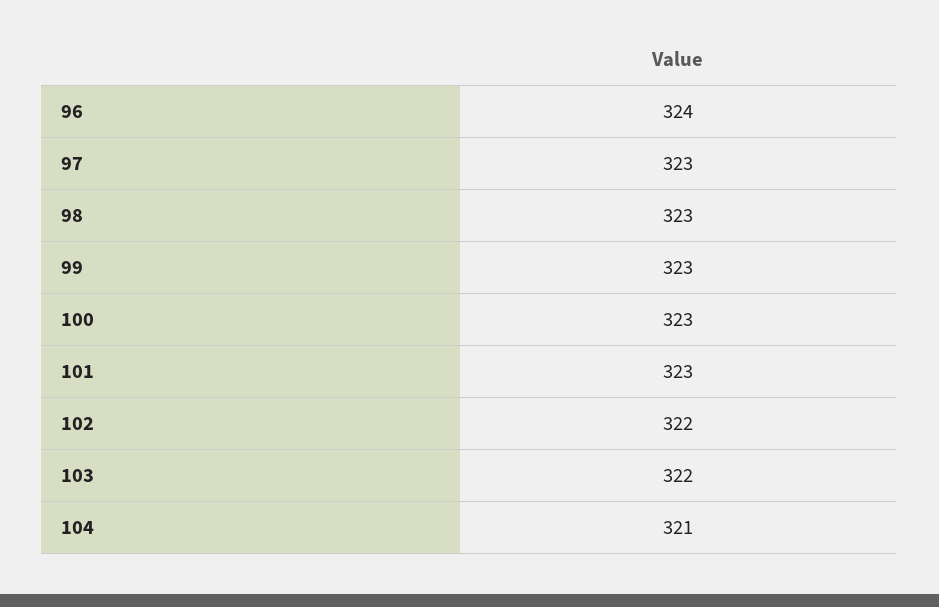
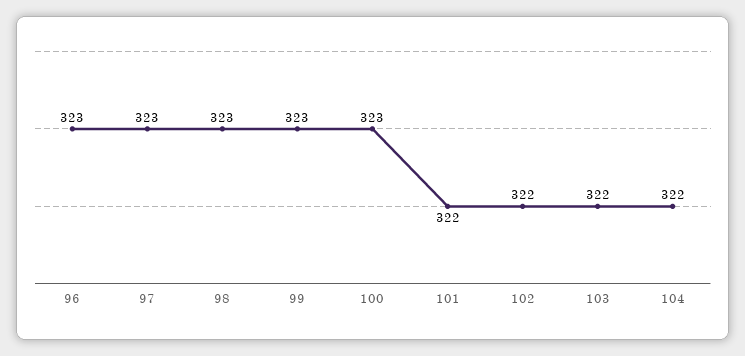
96: 324 -> 323
101: 323 -> 322
104: 321 -> 322

